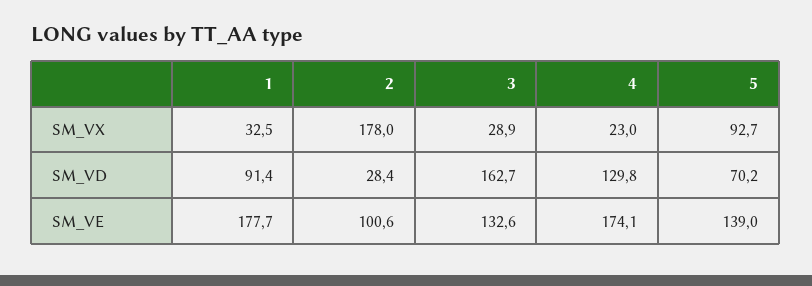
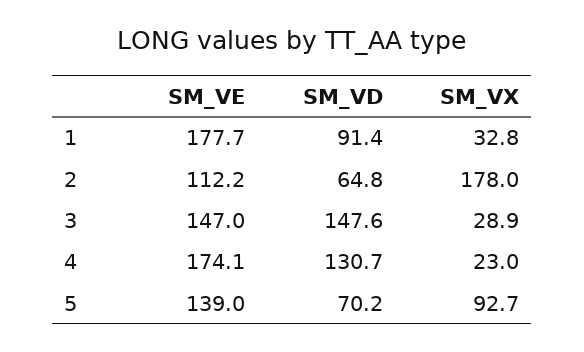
1, SM_VX: 32.5 -> 32.8
2, SM_VD: 28.4 -> 64.8
3, SM_VD: 162.7 -> 147.6
4, SM_VD: 129.8 -> 130.7
2, SM_VE: 100.6 -> 112.2
3, SM_VE: 132.6 -> 147

